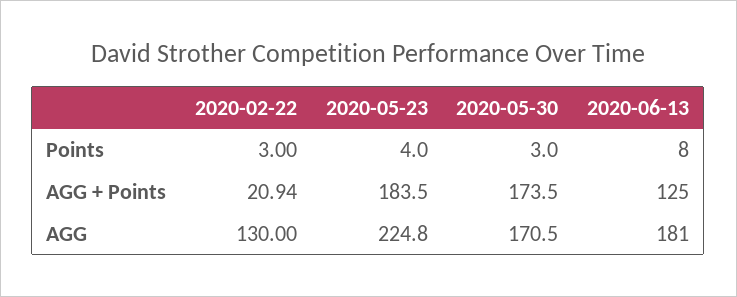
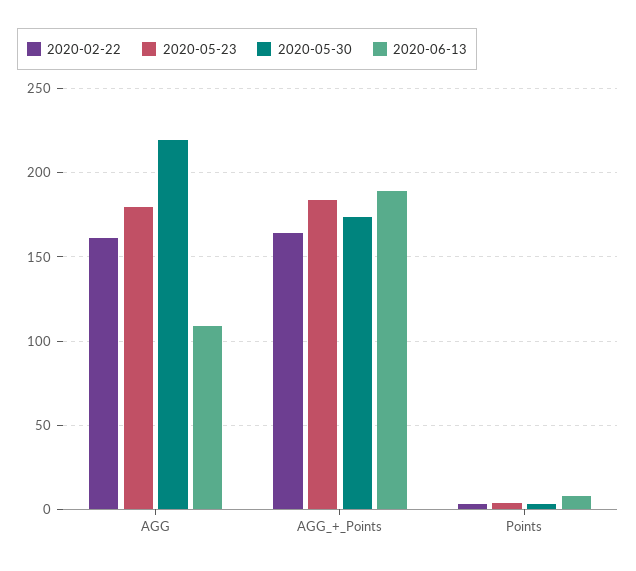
2020-02-22, AGG + Points: 20.94 -> 165
2020-06-13, AGG + Points: 125 -> 190
2020-02-22, AGG: 130 -> 160
2020-05-23, AGG: 224.8 -> 180
2020-05-30, AGG: 170.5 -> 220
2020-06-13, AGG: 181 -> 110

